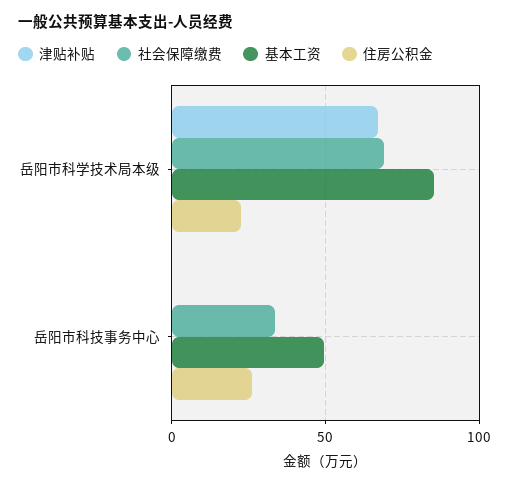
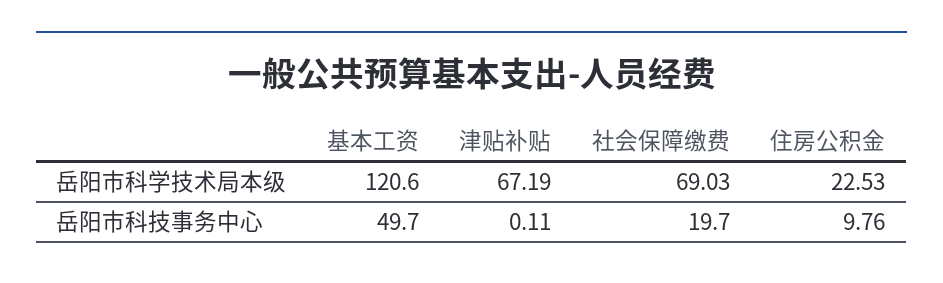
基本工资, 岳阳市科学技术局本级: 85 -> 120.6
社会保障缴费, 岳阳市科技事务中心: 35 -> 19.7
住房公积金, 岳阳市科技事务中心: 25 -> 9.76

